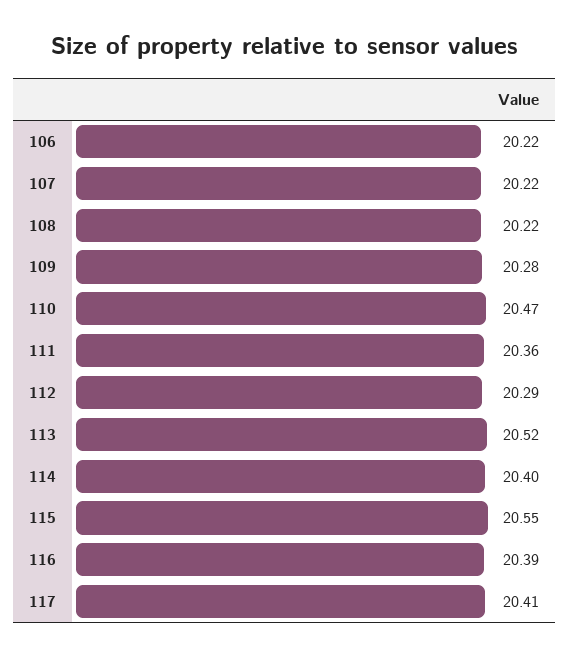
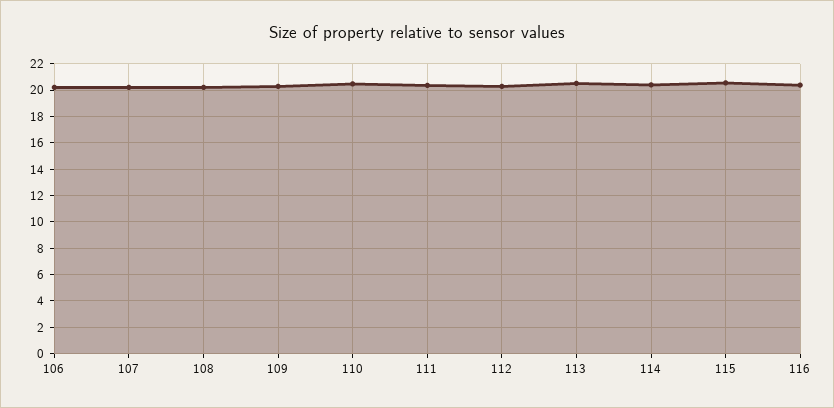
117: 20.41 -> none

